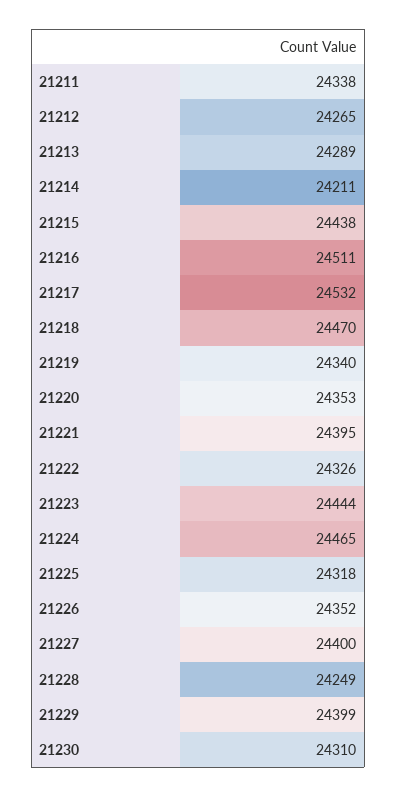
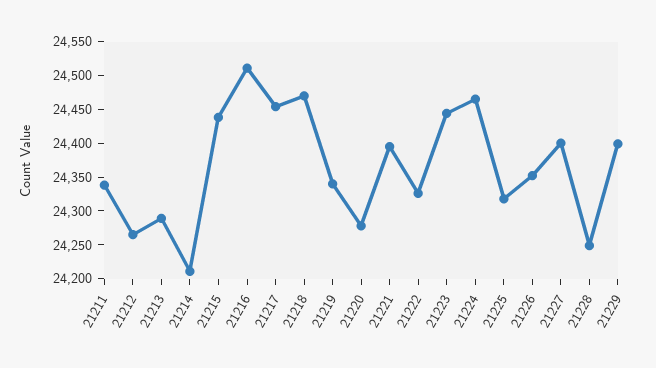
21217: 24532 -> 24450
21220: 24353 -> 24275
21230: 24310 -> none

